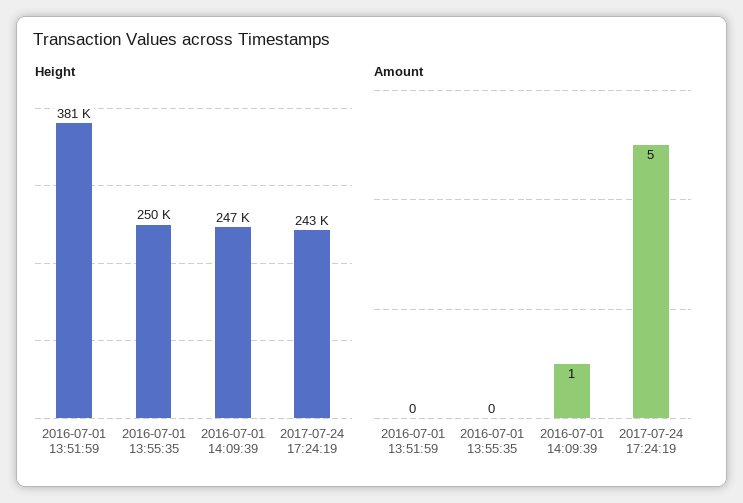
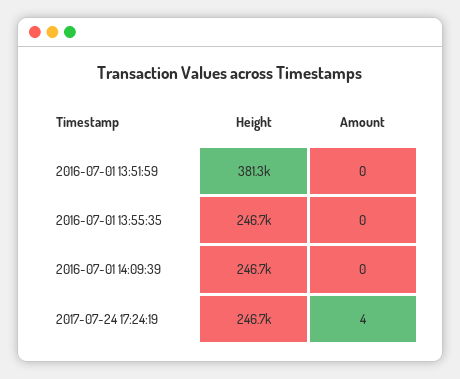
Height, 2016-07-01 13:55:35: 250000 -> 246700
Height, 2017-07-24 17:24:19: 243000 -> 246700
Amount, 2016-07-01 14:09:39: 1 -> 0
Amount, 2017-07-24 17:24:19: 5 -> 4

